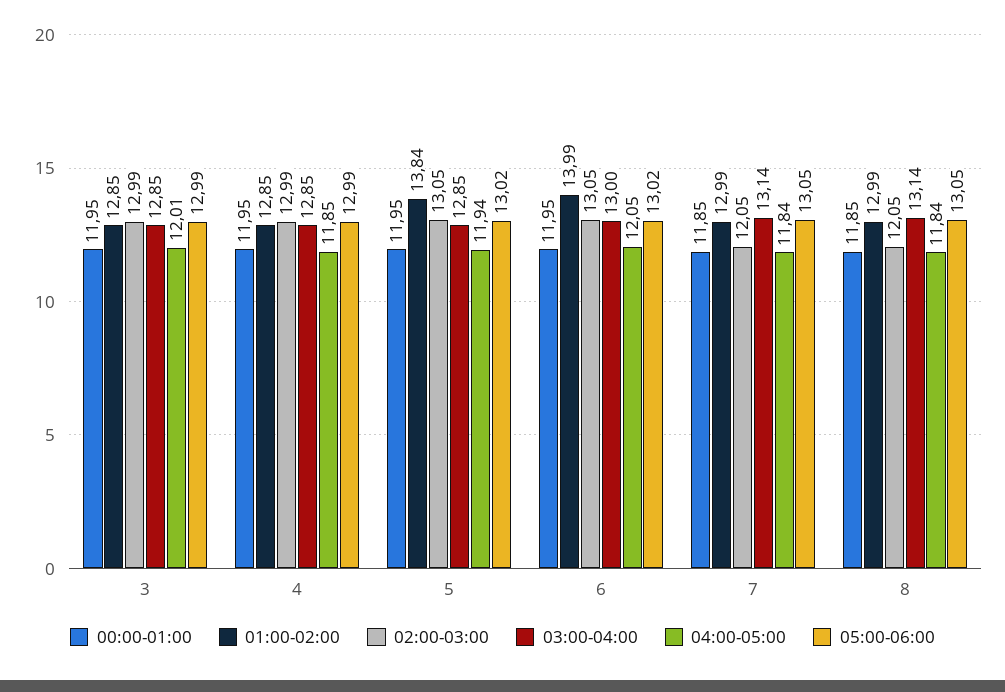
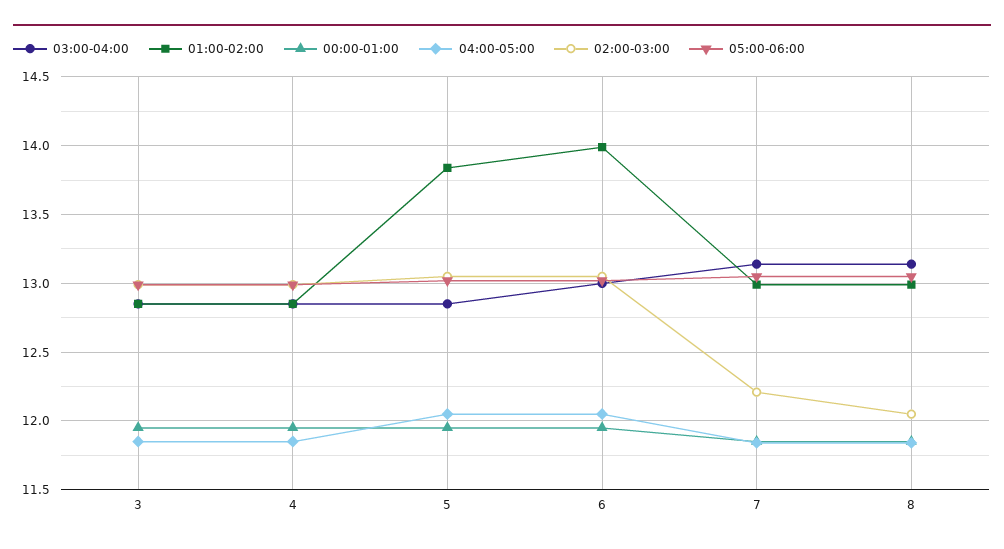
04:00-05:00, 3: 12.01 -> 11.85
04:00-05:00, 5: 11.94 -> 12.05
02:00-03:00, 7: 12.05 -> 12.2

